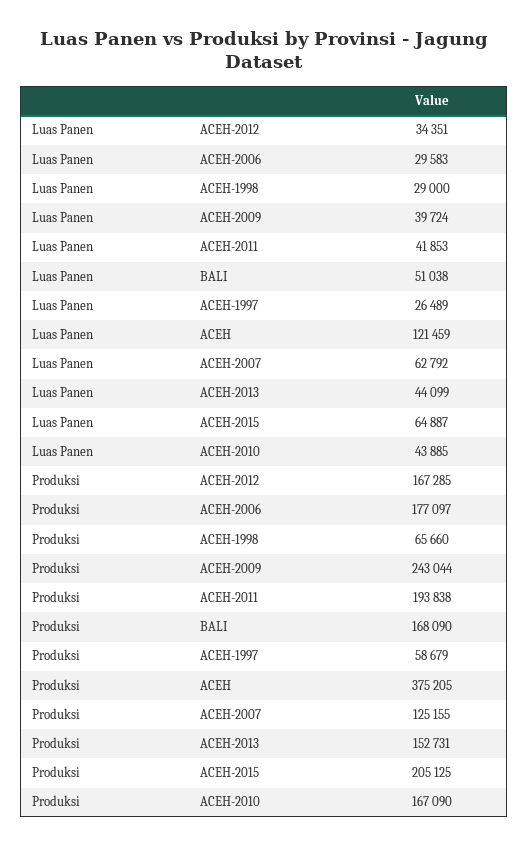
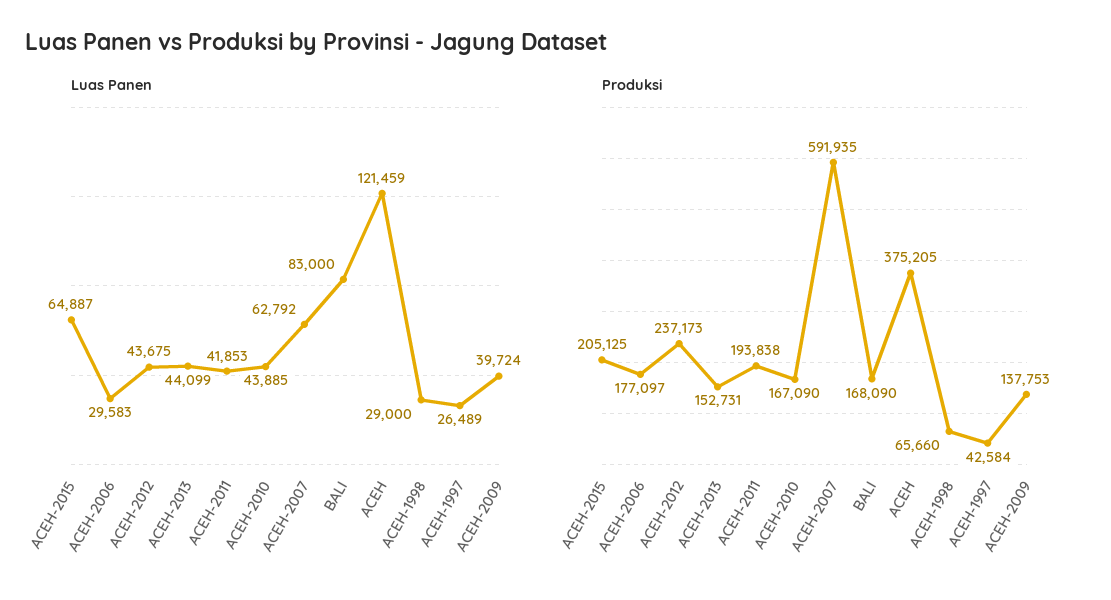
Luas Panen, ACEH-2012: 34351 -> 43675
Luas Panen, BALI: 51038 -> 83000
Produksi, ACEH-2012: 167285 -> 237173
Produksi, ACEH-2009: 243044 -> 137753
Produksi, ACEH-1997: 58679 -> 42584
Produksi, ACEH-2007: 125155 -> 591935

